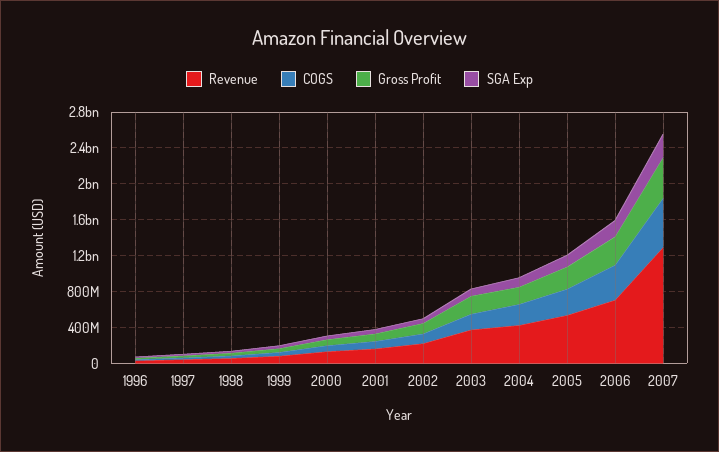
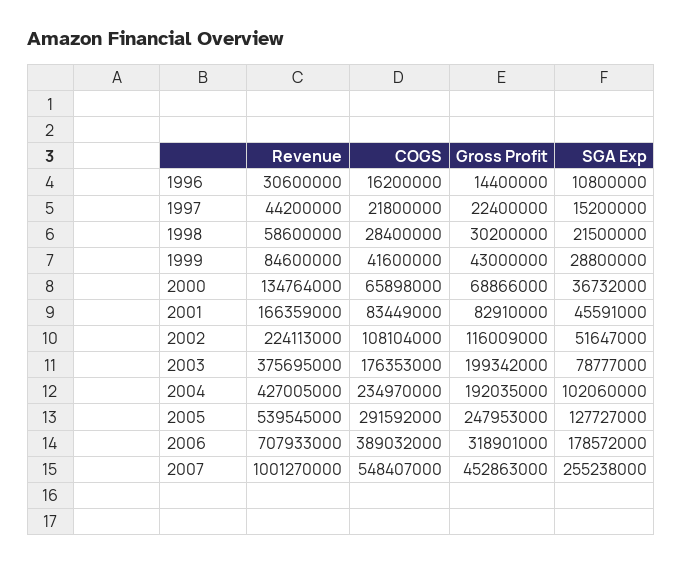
Revenue, 2007: 1300000000 -> 1001270000

